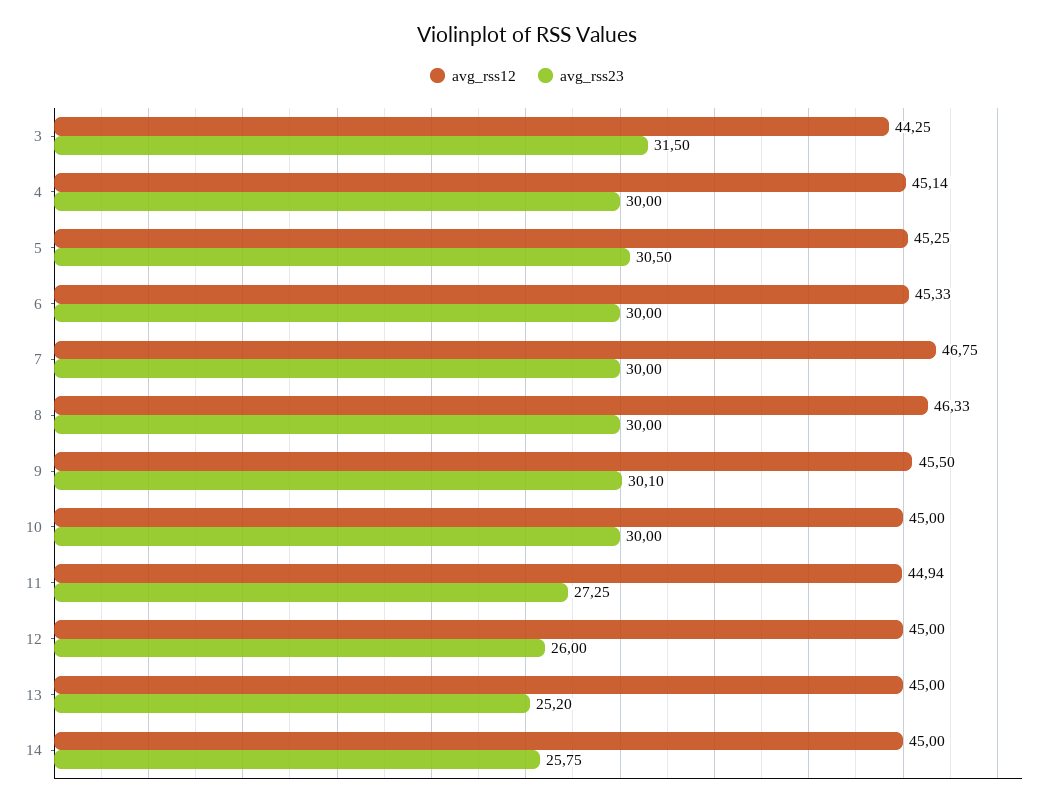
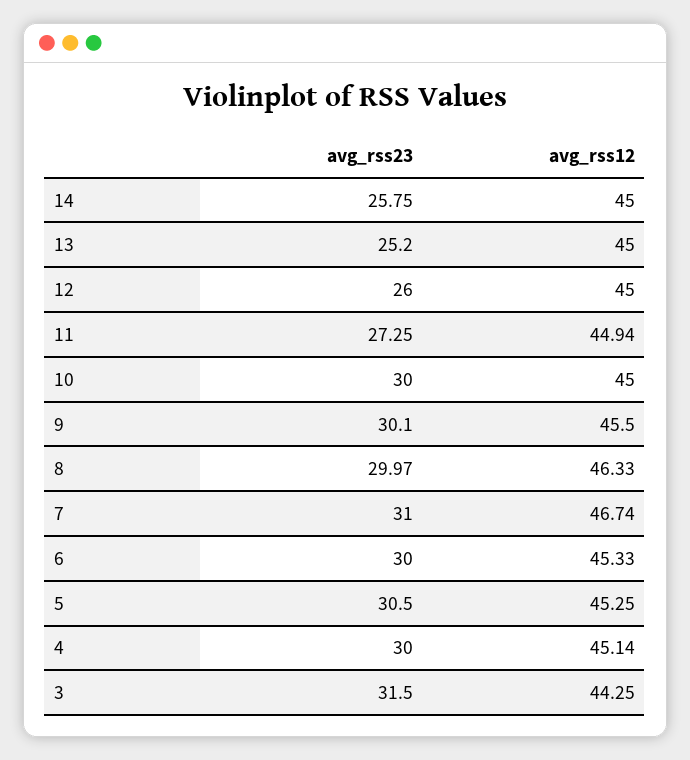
avg_rss12, 7: 46.75 -> 46.74
avg_rss23, 7: 30 -> 31
avg_rss23, 8: 30 -> 29.97

